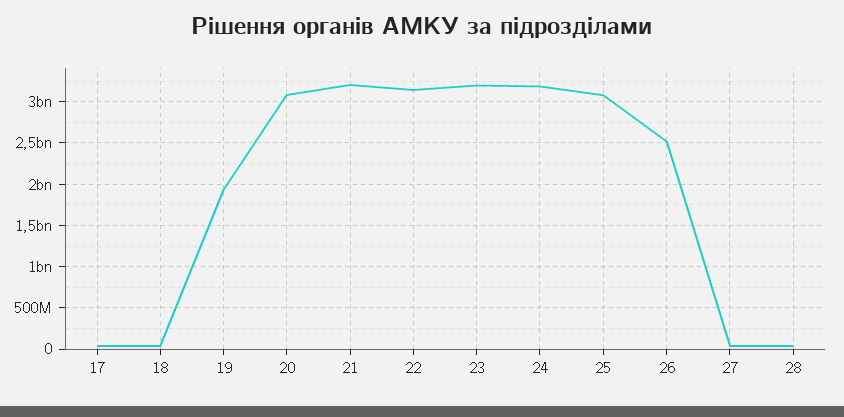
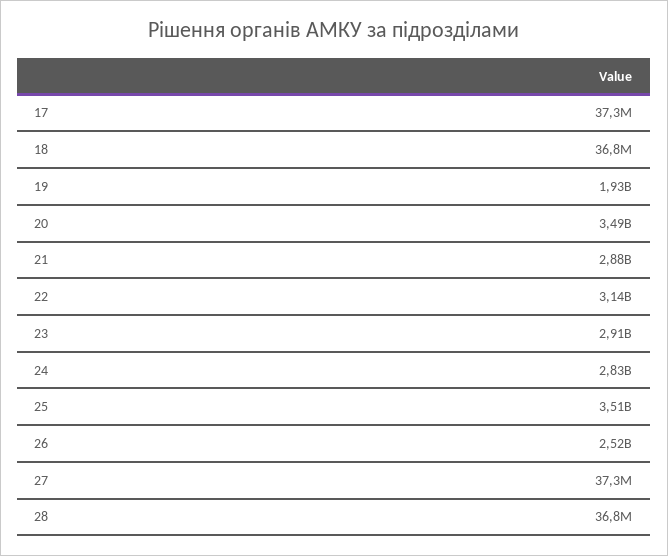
20: 3100000000 -> 3490000000
21: 3200000000 -> 2880000000
23: 3200000000 -> 2910000000
24: 3200000000 -> 2830000000
25: 3100000000 -> 3510000000

